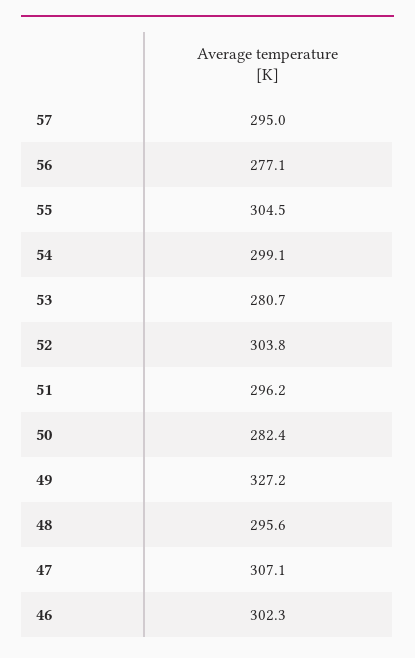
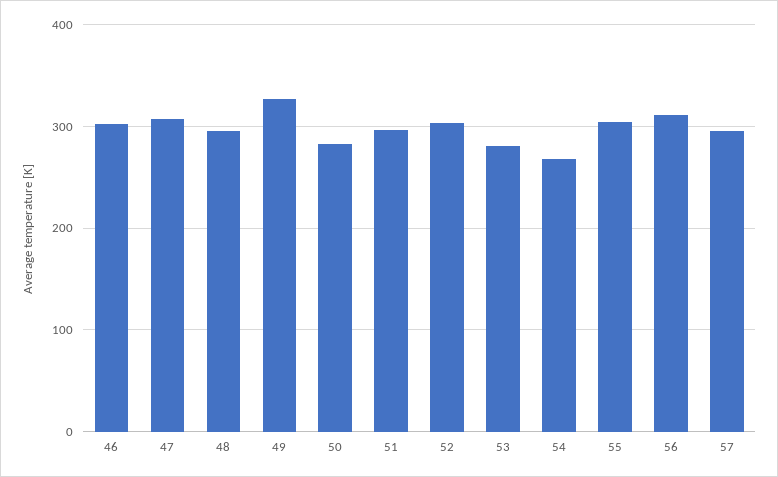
56: 277.1 -> 310
54: 299.1 -> 270

